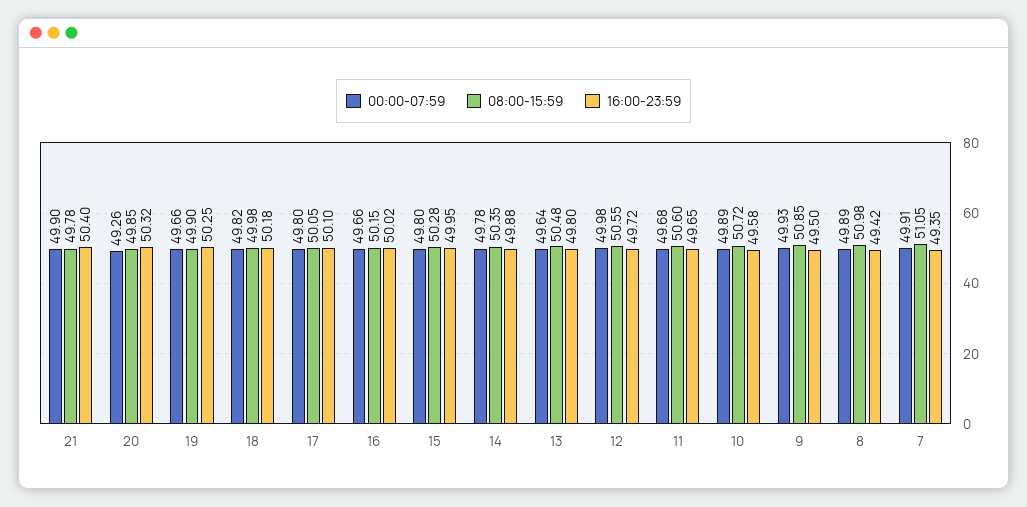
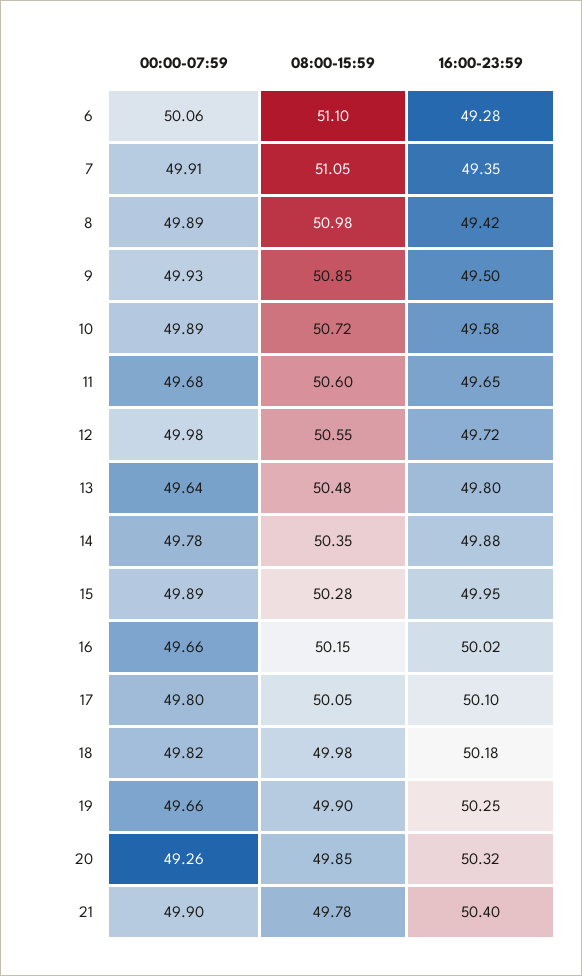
00:00-07:59, 15: 49.8 -> 49.89
00:00-07:59, 6: none -> 50.06
08:00-15:59, 6: none -> 51.1
16:00-23:59, 6: none -> 49.28

